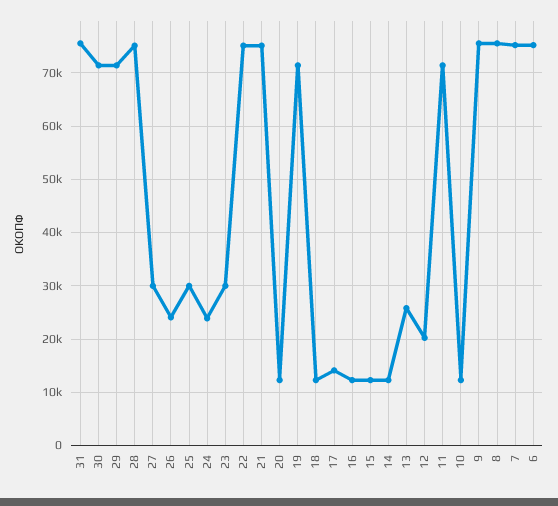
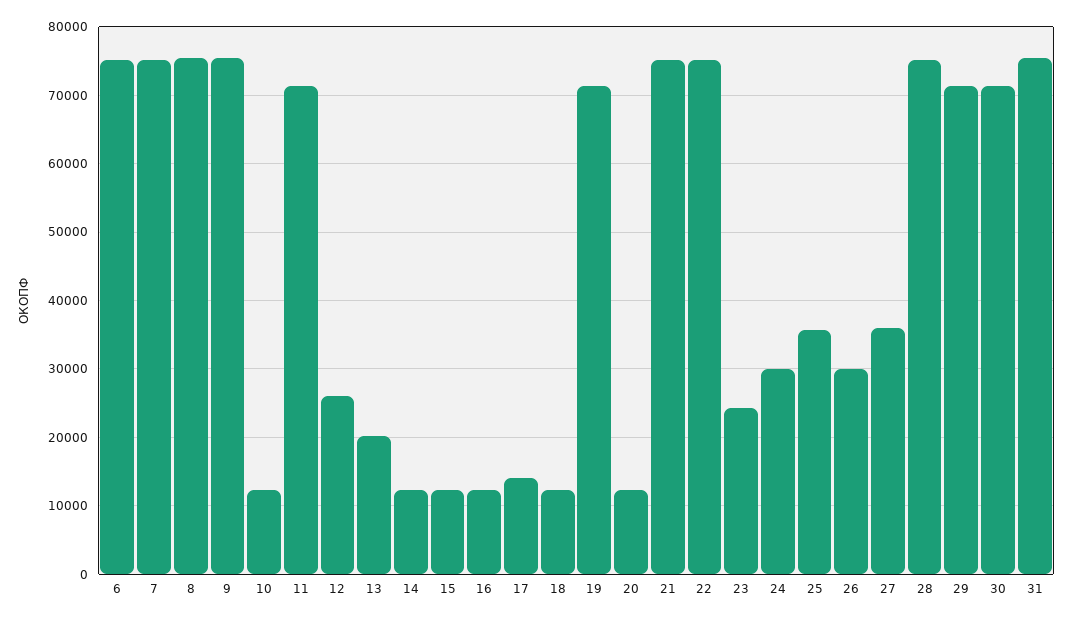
27: 30000 -> 36000
26: 24000 -> 30000
25: 30000 -> 36000
24: 24000 -> 30000
23: 30000 -> 24000
13: 26000 -> 20000
12: 20000 -> 26000

